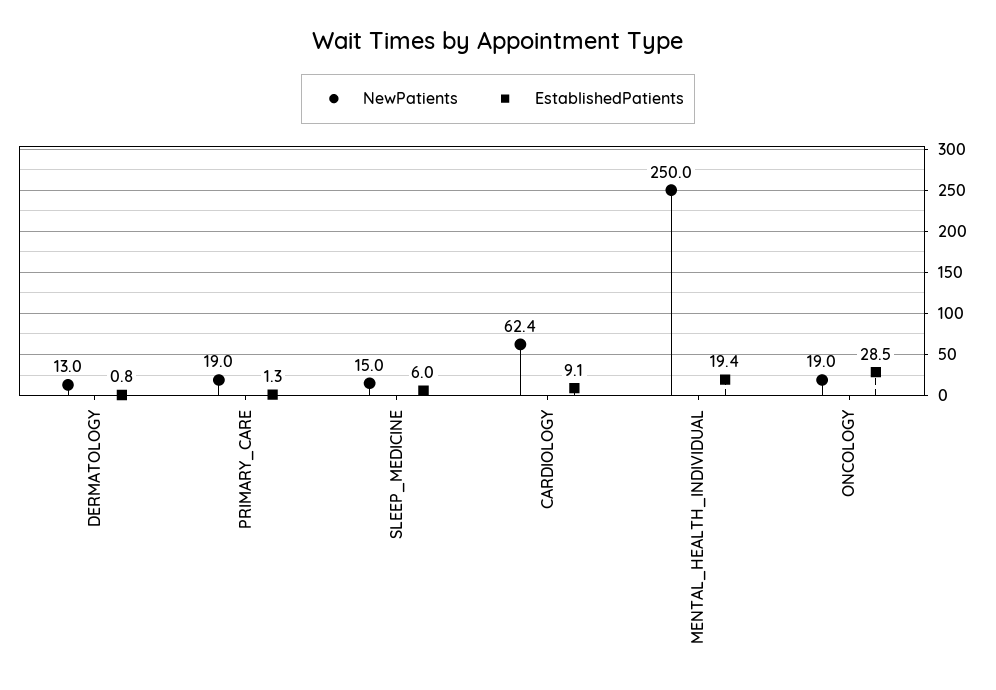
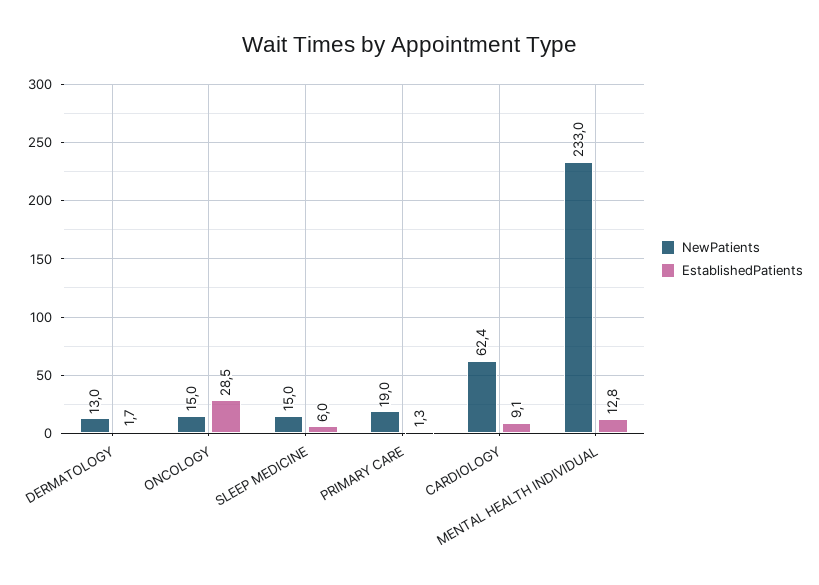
EstablishedPatients, DERMATOLOGY: 0.8 -> 1.7
NewPatients, MENTAL_HEALTH_INDIVIDUAL: 250 -> 233
EstablishedPatients, MENTAL_HEALTH_INDIVIDUAL: 19.4 -> 12.8
NewPatients, ONCOLOGY: 19 -> 15

